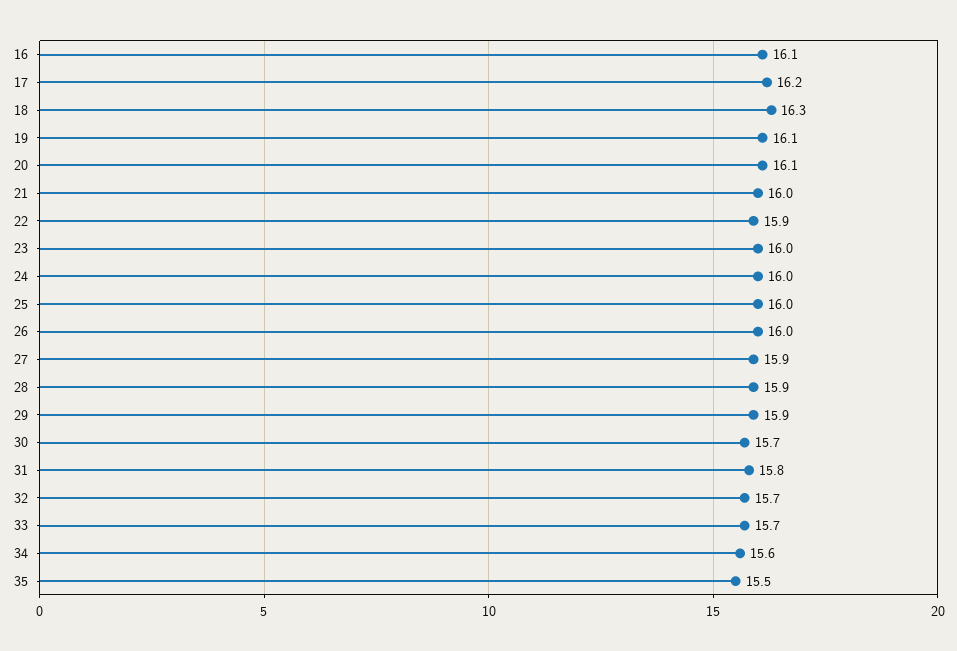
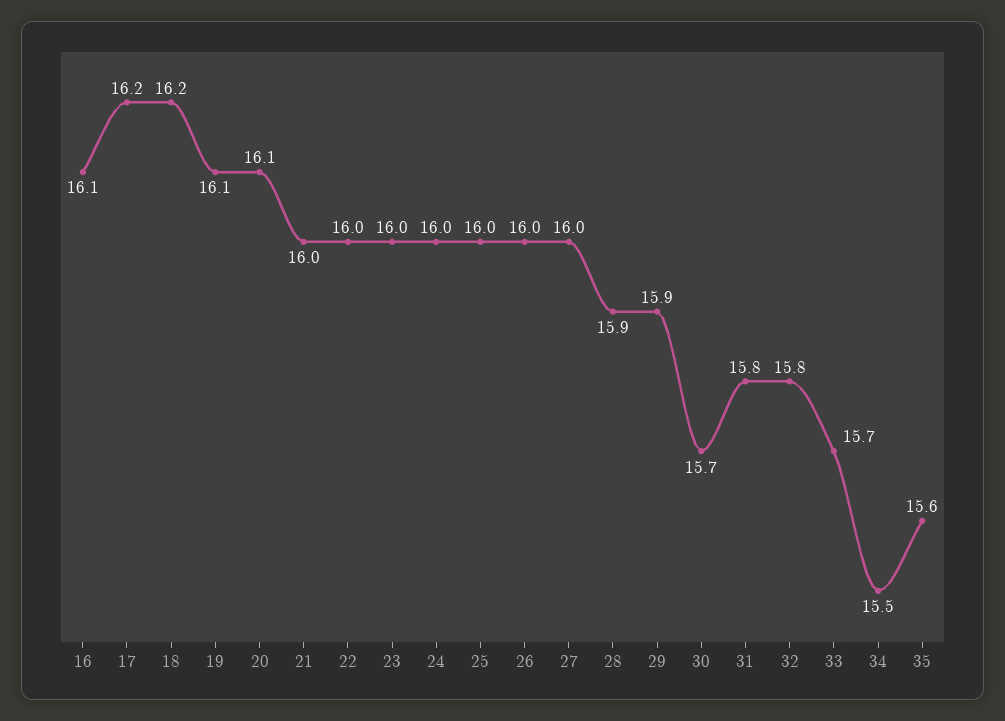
18: 16.3 -> 16.2
22: 15.9 -> 16
27: 15.9 -> 16
32: 15.7 -> 15.8
34: 15.6 -> 15.5
35: 15.5 -> 15.6

